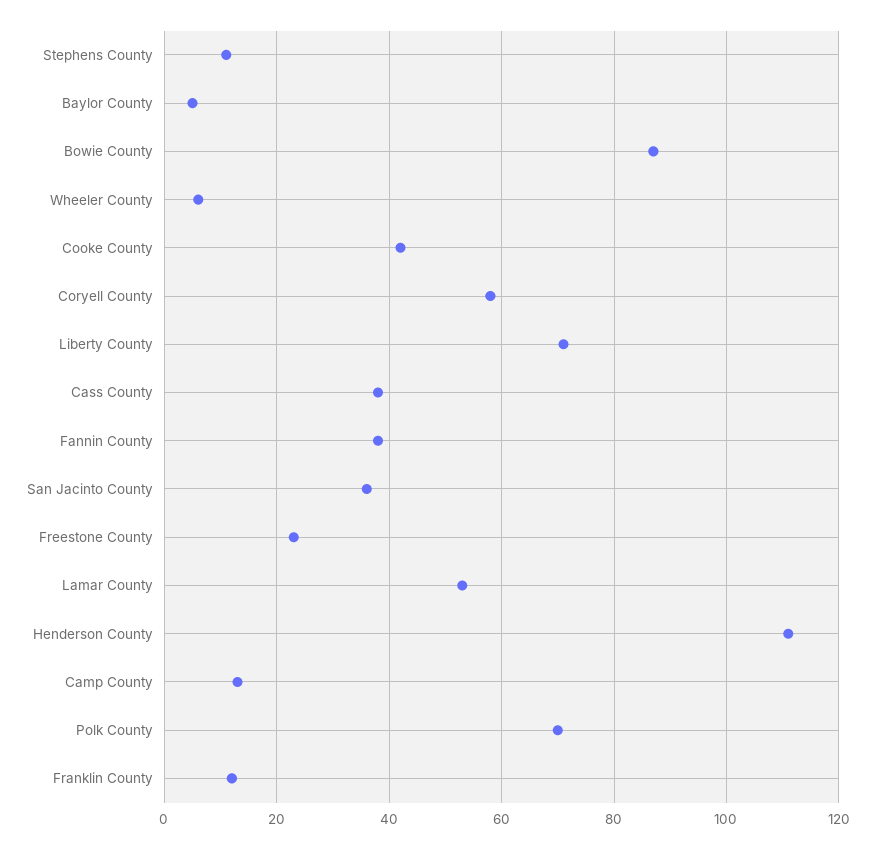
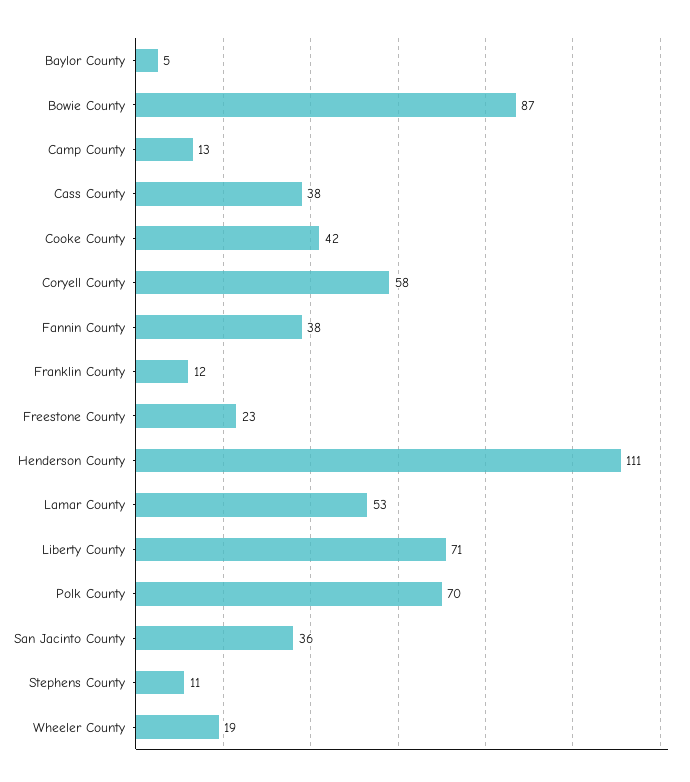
Wheeler County: 5 -> 19

